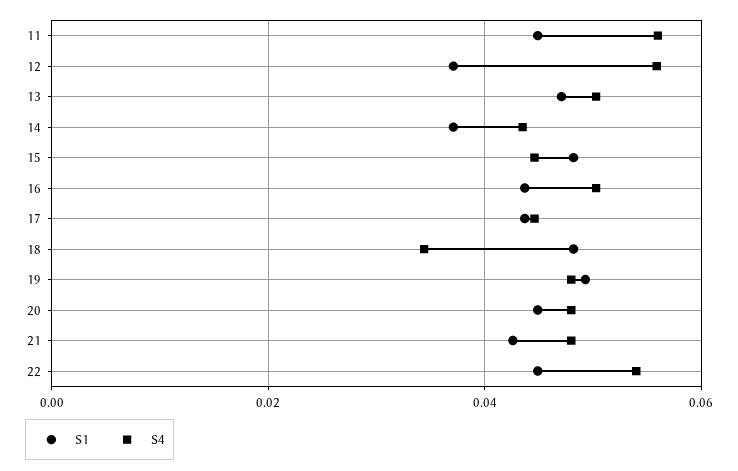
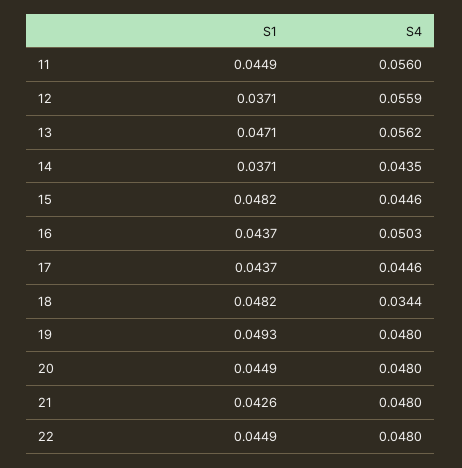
S4, 13: 0.05 -> 0.0562
S4, 22: 0.054 -> 0.048

